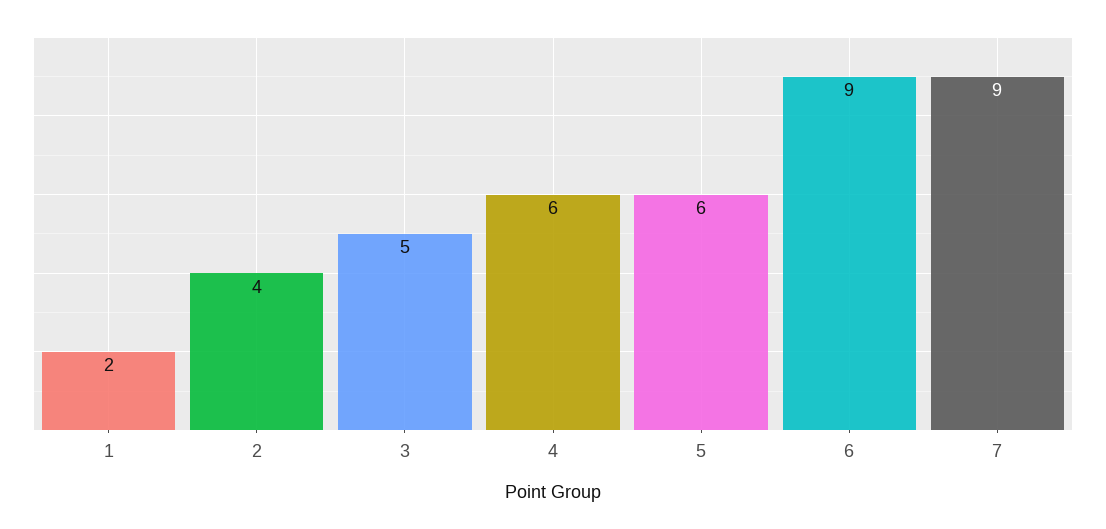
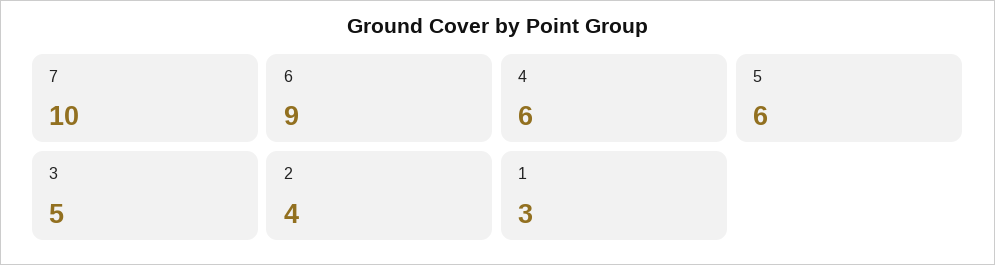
1: 2 -> 3
7: 9 -> 10

